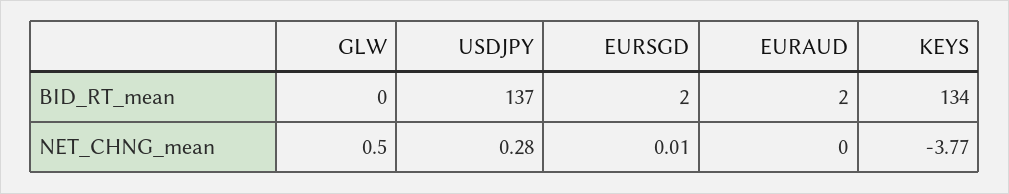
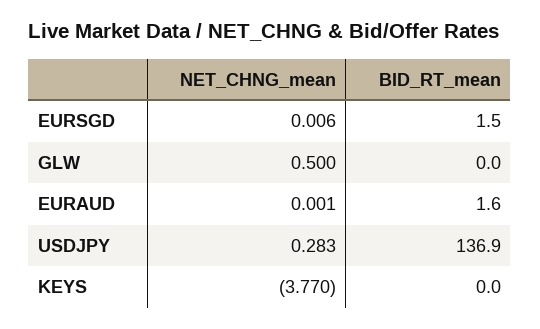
KEYS, BID_RT_mean: 134 -> 0

